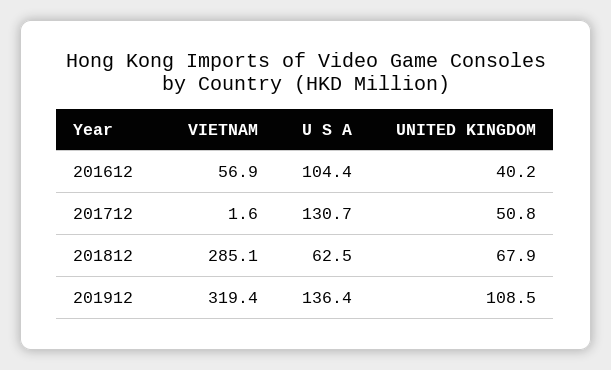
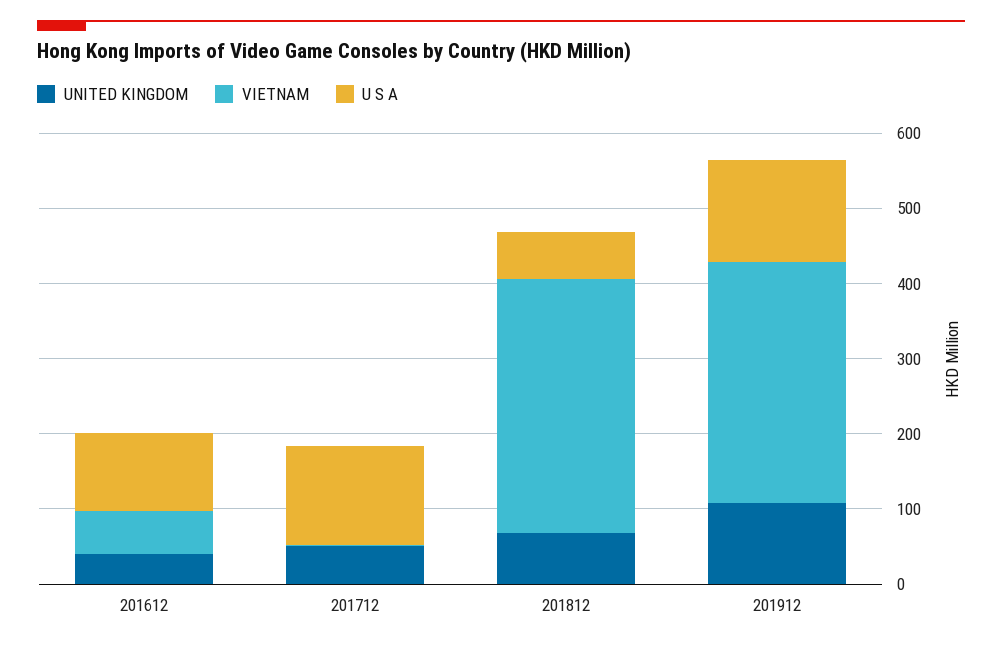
VIETNAM, 201812: 285.1 -> 340

